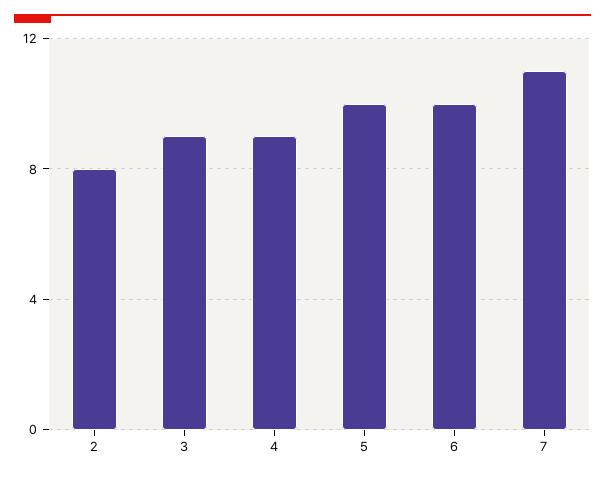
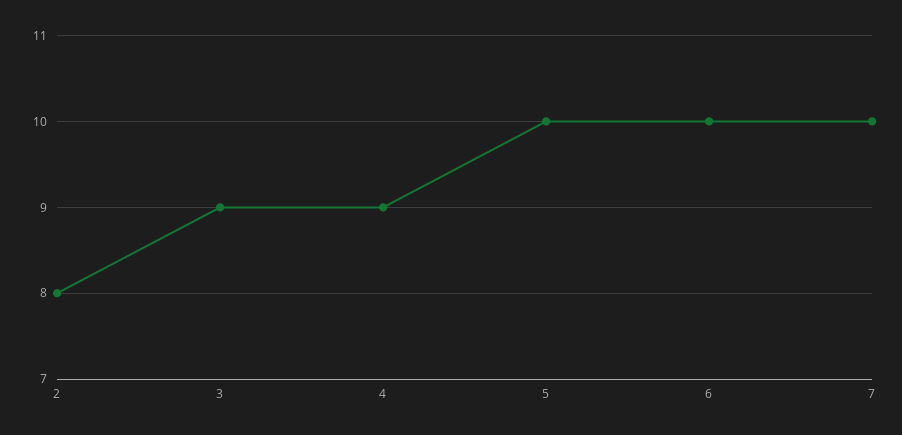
7: 11 -> 10

